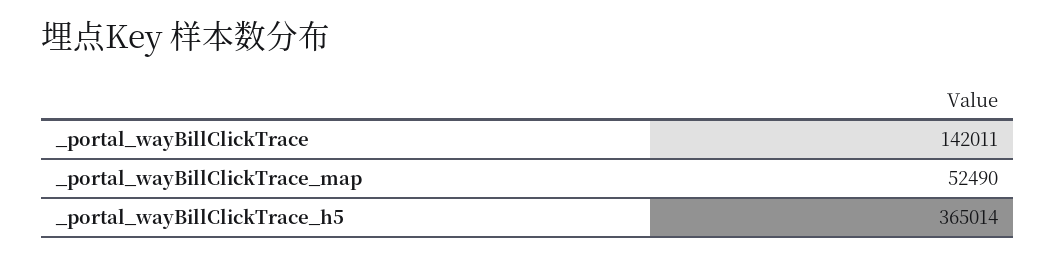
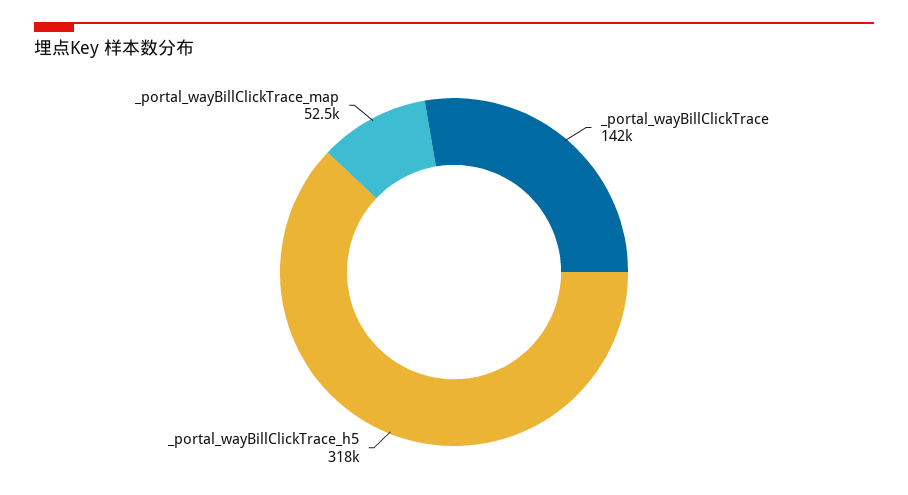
_portal_wayBillClickTrace_h5: 365014 -> 318000

